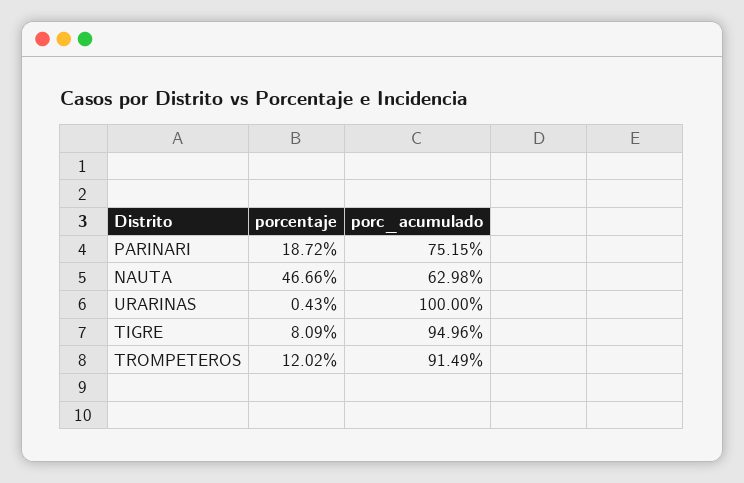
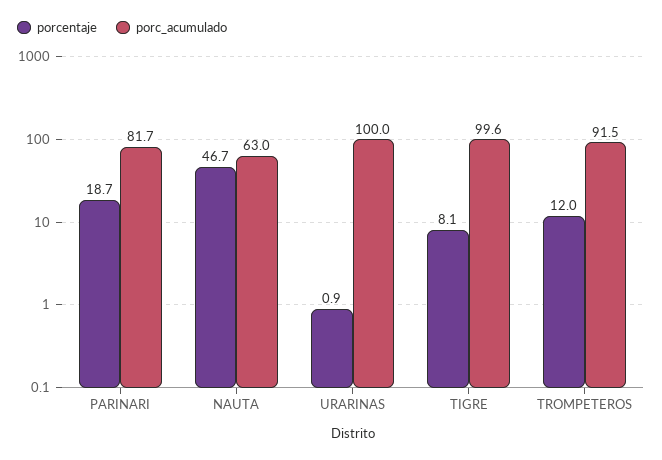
porc_acumulado, PARINARI: 75.15 -> 81.7
porcentaje, URARINAS: 0.43 -> 0.9
porc_acumulado, TIGRE: 94.96 -> 99.6

